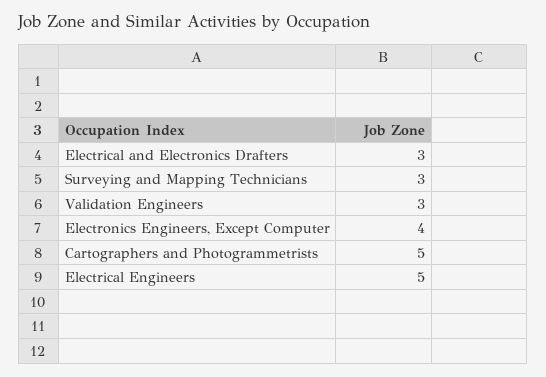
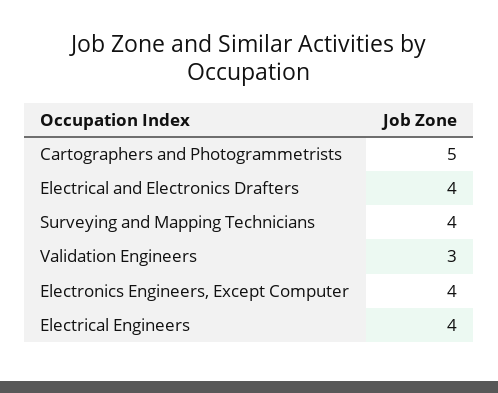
Electrical and Electronics Drafters: 3 -> 4
Surveying and Mapping Technicians: 3 -> 4
Electrical Engineers: 5 -> 4

